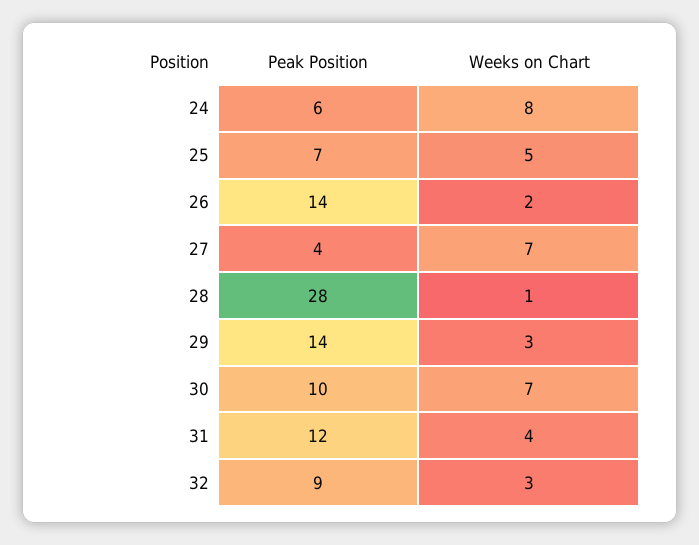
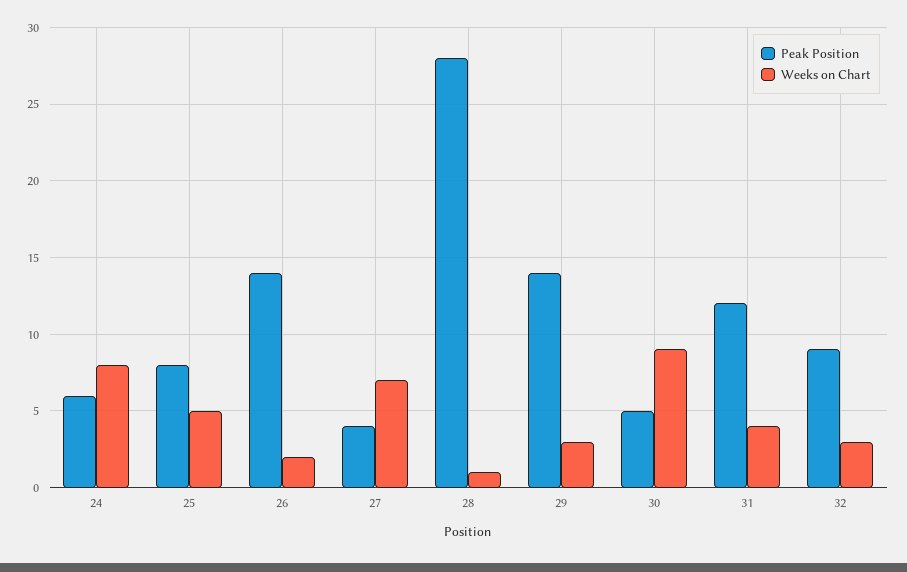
Peak Position, 25: 7 -> 8
Peak Position, 30: 10 -> 5
Weeks on Chart, 30: 7 -> 9

